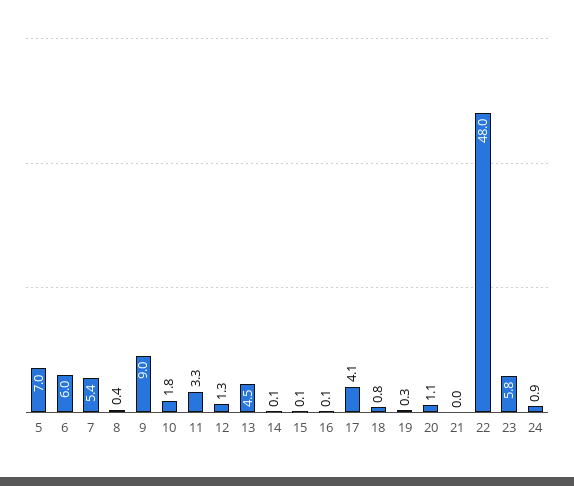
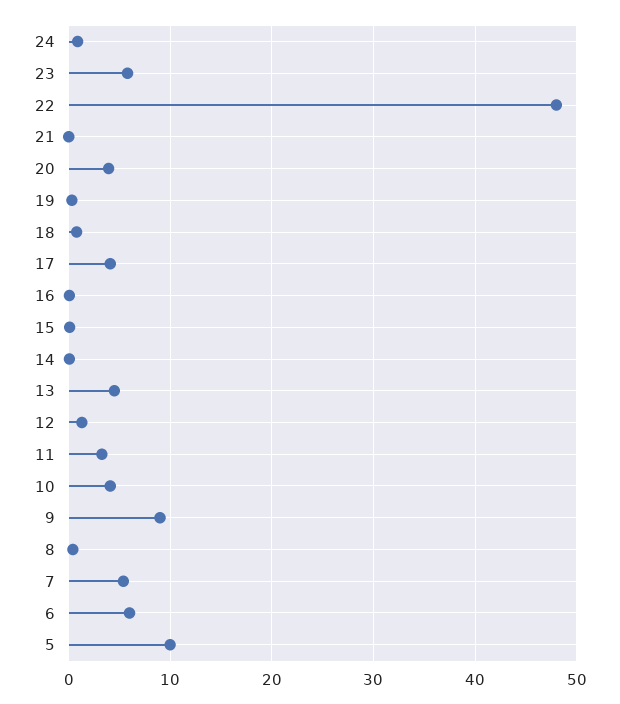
5: 7 -> 10
10: 1.8 -> 4
20: 1.1 -> 4

